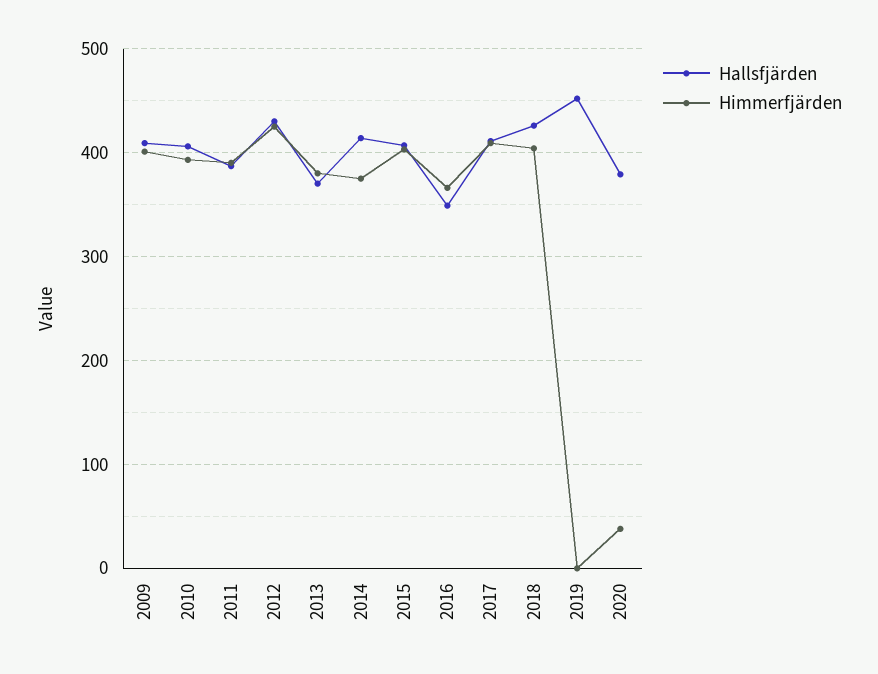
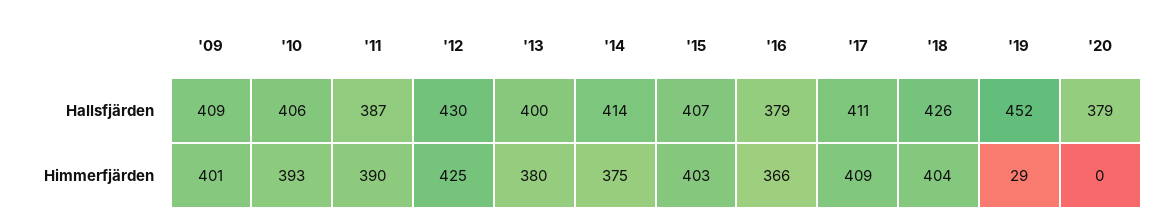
Hallsfjärden, 2013: 370 -> 400
Hallsfjärden, 2016: 350 -> 379
Himmerfjärden, 2019: 0 -> 29
Himmerfjärden, 2020: 40 -> 0

